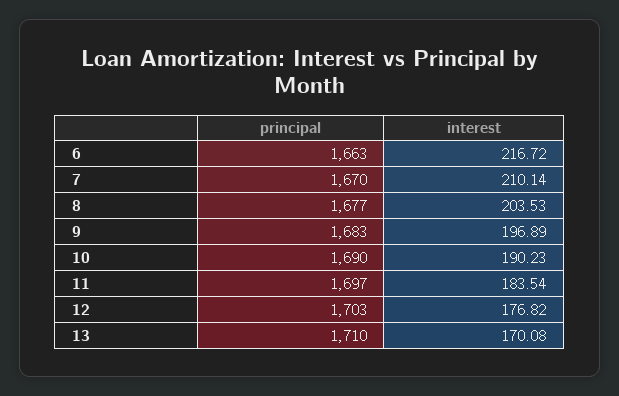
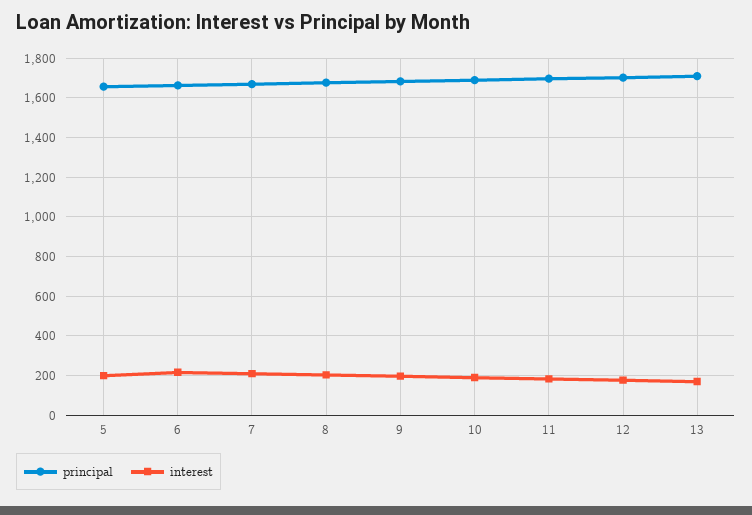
principal, 5: none -> 1650
interest, 5: none -> 200

